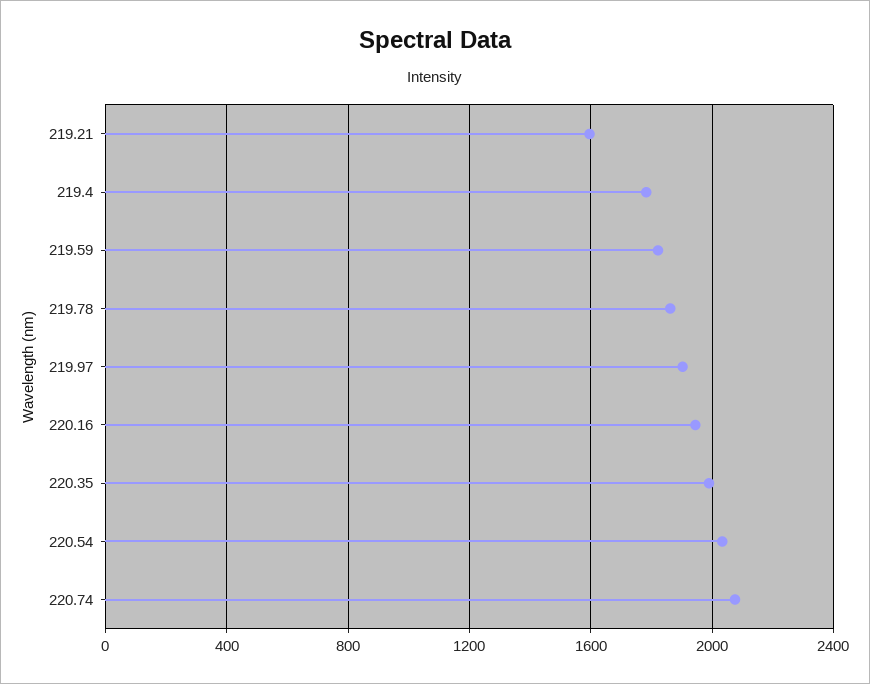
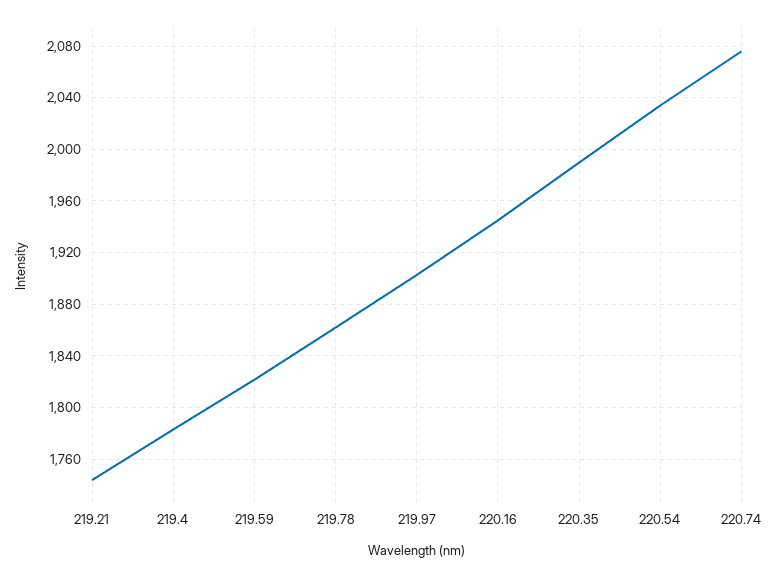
219.21: 1600 -> 1745

